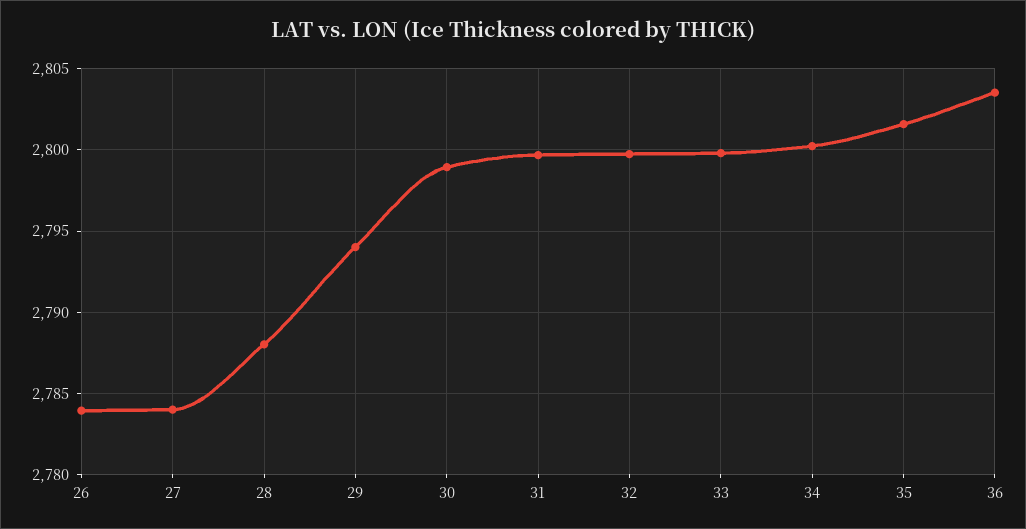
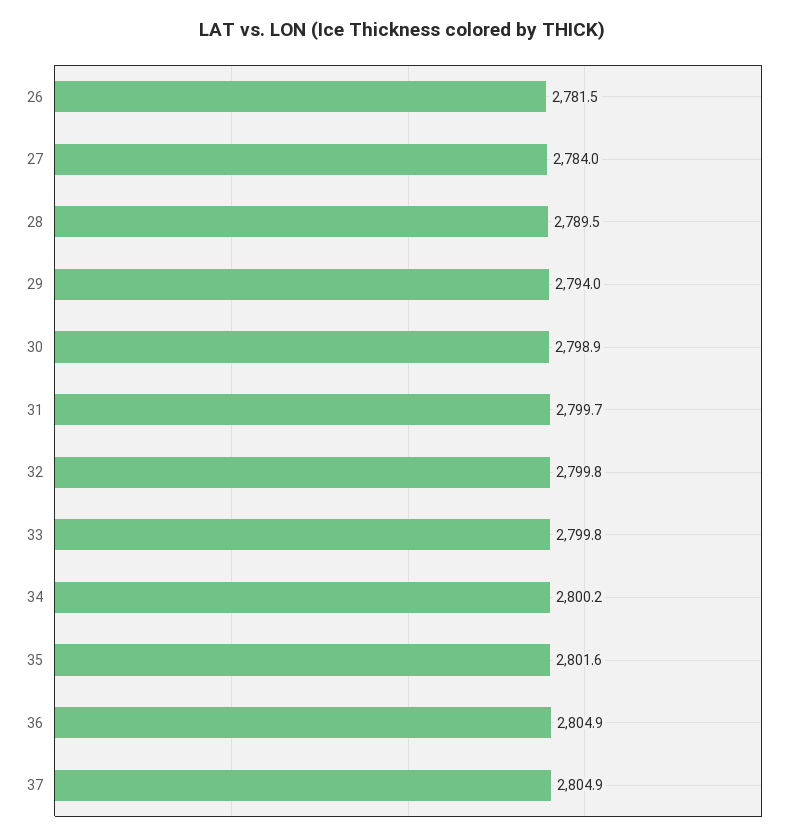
26: 2784 -> 2781.5
28: 2788 -> 2789.5
36: 2803.5 -> 2804.9
37: none -> 2804.9

